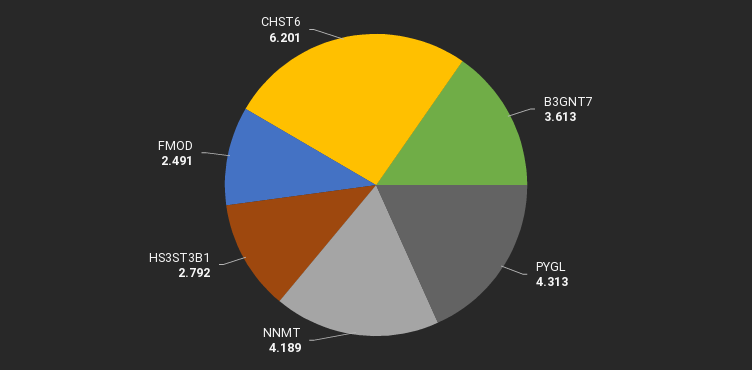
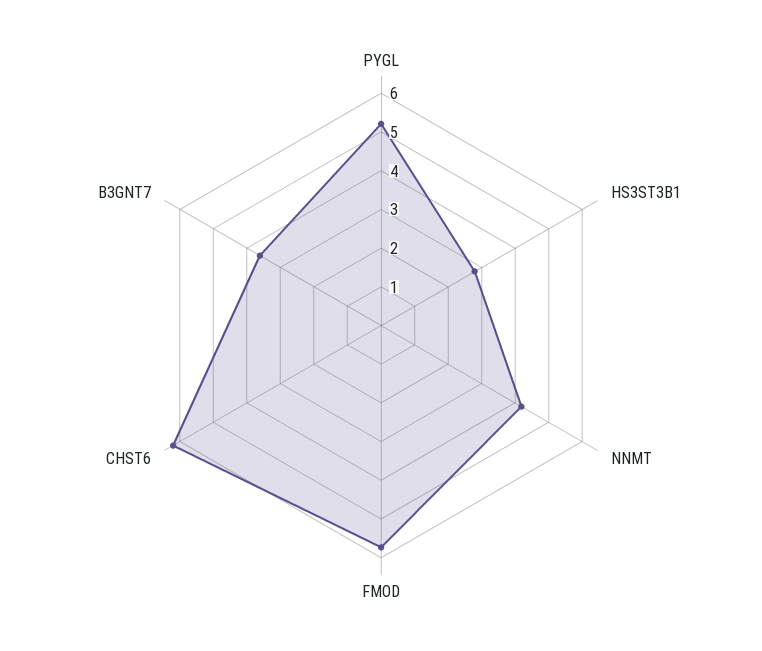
PYGL: 4.313 -> 5.25
FMOD: 2.491 -> 5.75

